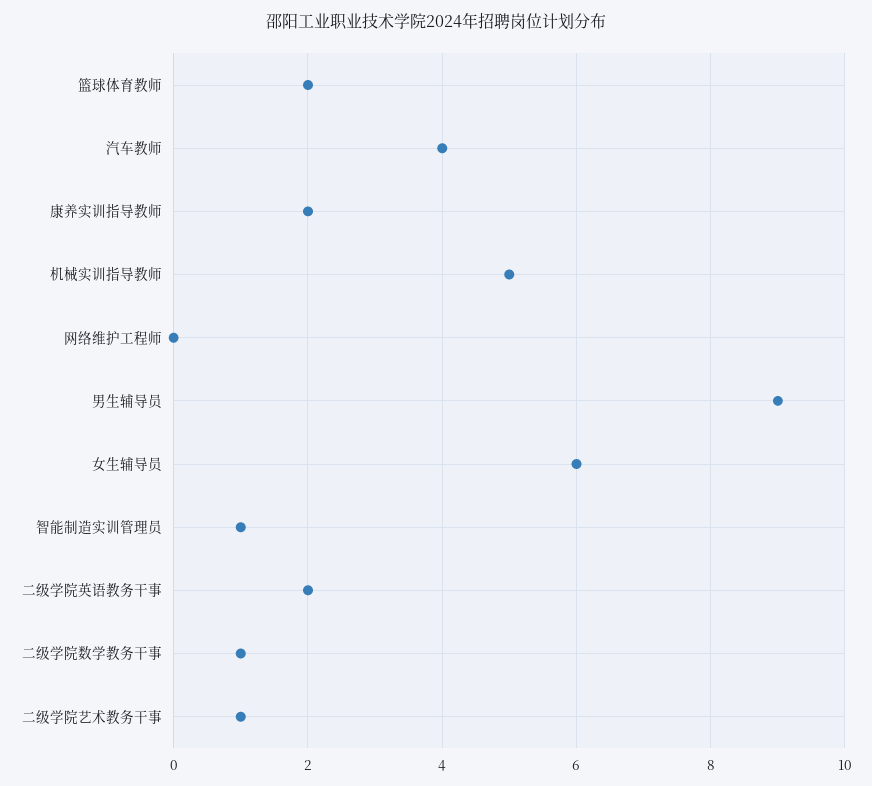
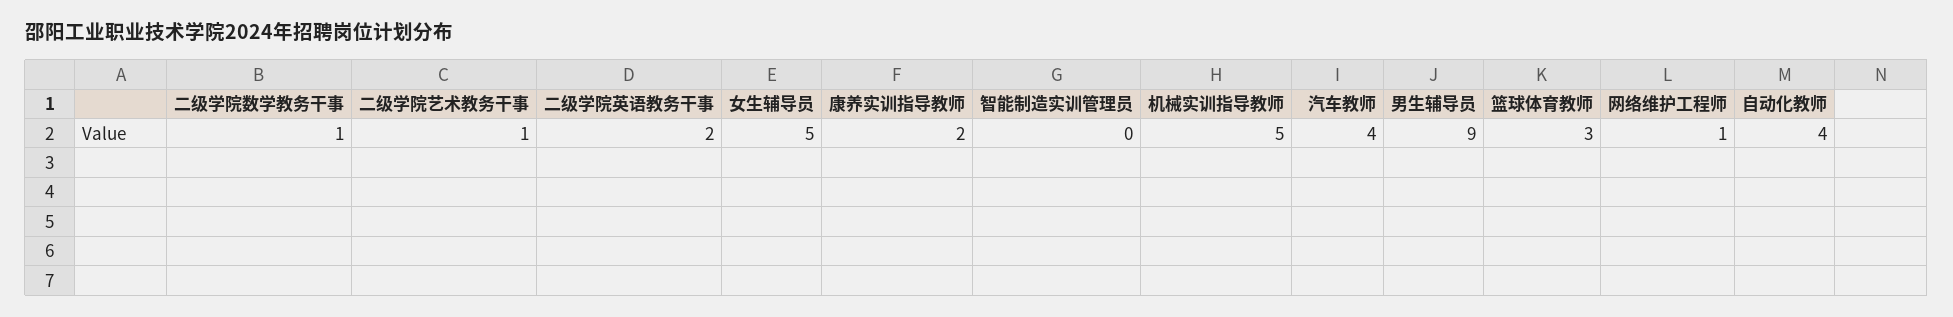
篮球体育教师: 2 -> 3
网络维护工程师: 0 -> 1
女生辅导员: 6 -> 5
智能制造实训管理员: 1 -> 0
自动化教师: none -> 4

